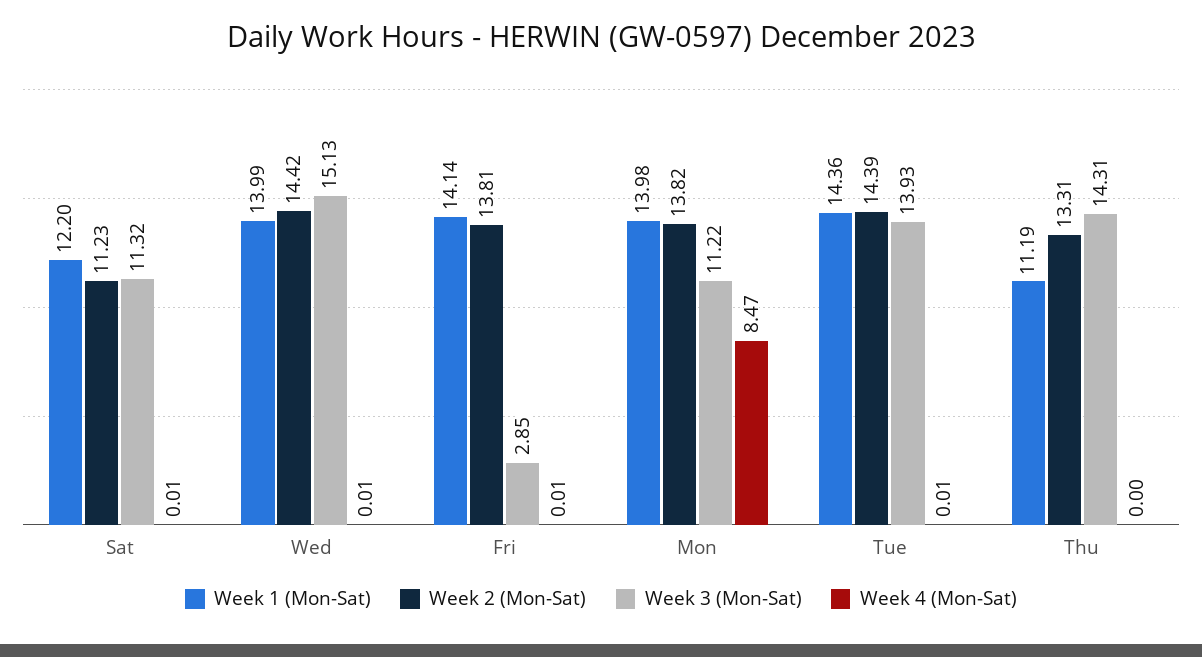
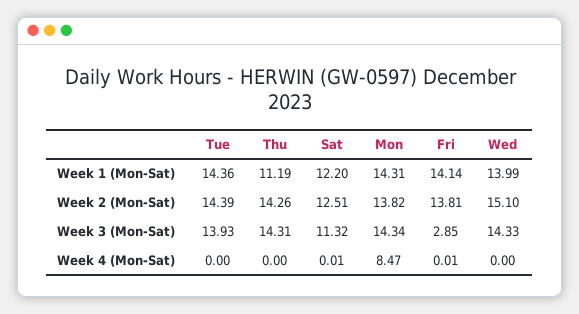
Week 2 (Mon-Sat), Sat: 11.23 -> 12.51
Week 2 (Mon-Sat), Wed: 14.42 -> 15.1
Week 3 (Mon-Sat), Wed: 15.13 -> 14.33
Week 4 (Mon-Sat), Wed: 0.01 -> 0
Week 1 (Mon-Sat), Mon: 13.98 -> 14.31
Week 3 (Mon-Sat), Mon: 11.22 -> 14.34
Week 4 (Mon-Sat), Tue: 0.01 -> 0
Week 2 (Mon-Sat), Thu: 13.31 -> 14.26

